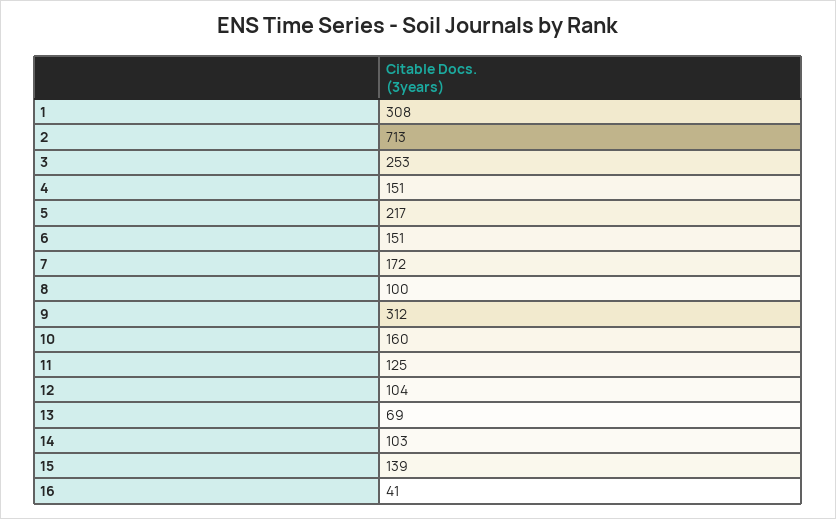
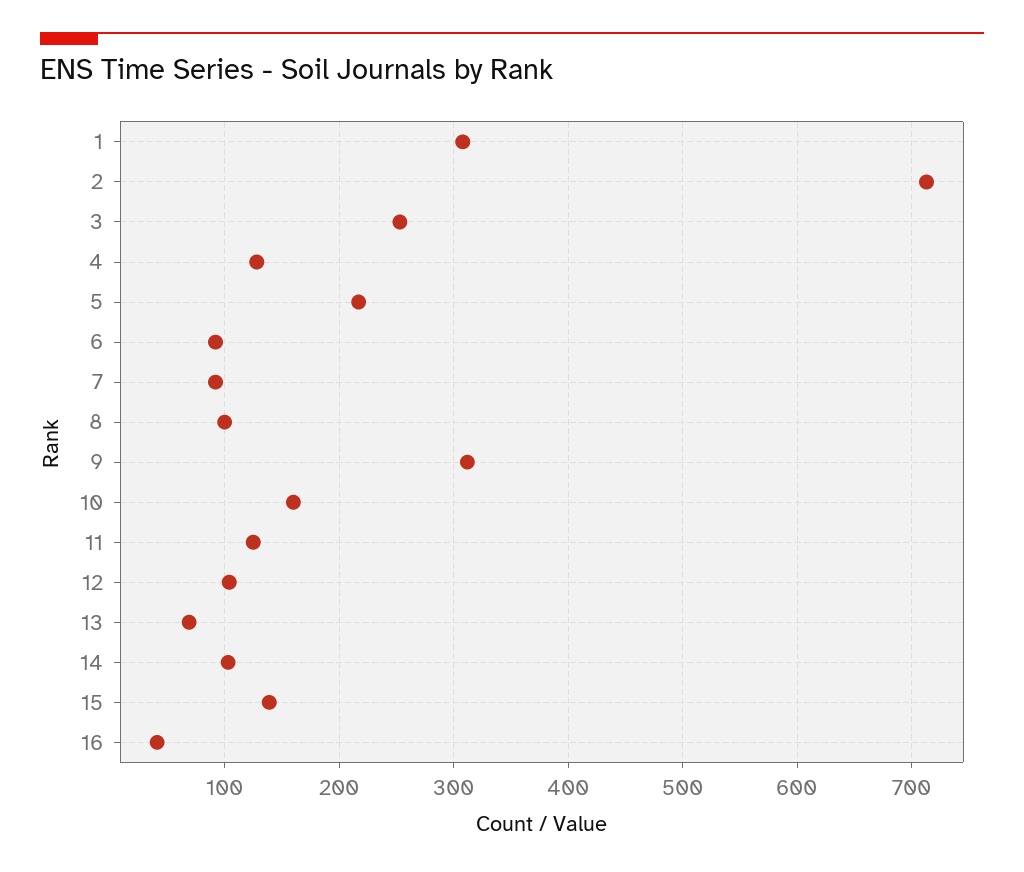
4: 151 -> 130
6: 151 -> 90
7: 172 -> 90

